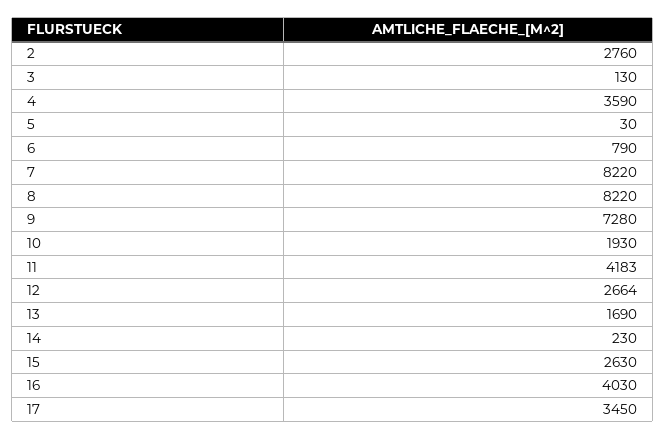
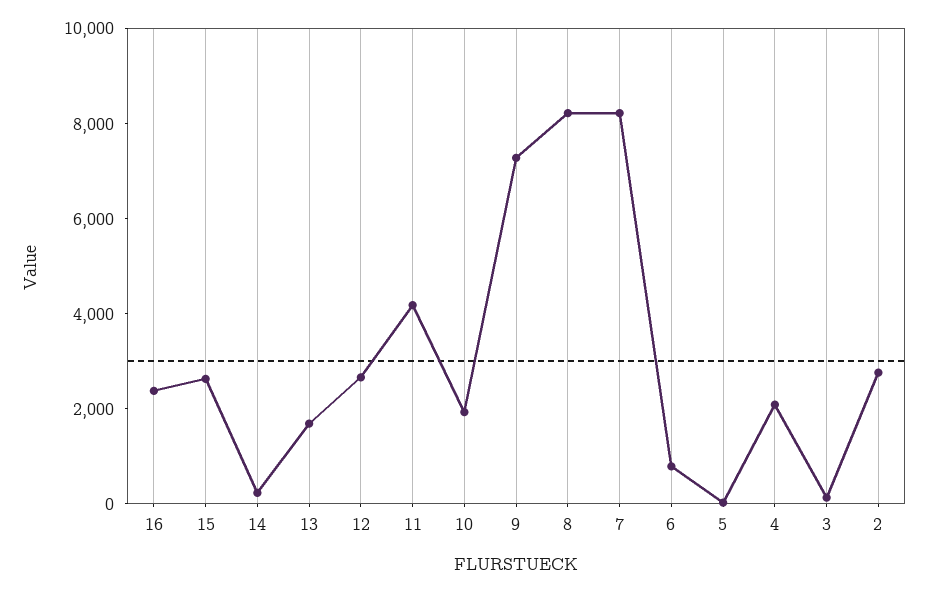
4: 3590 -> 2000
16: 4030 -> 2500
17: 3450 -> none

